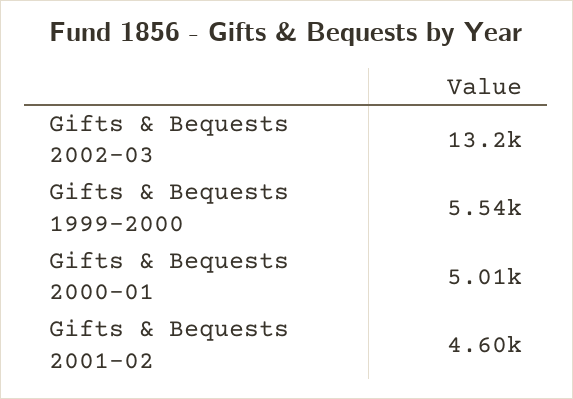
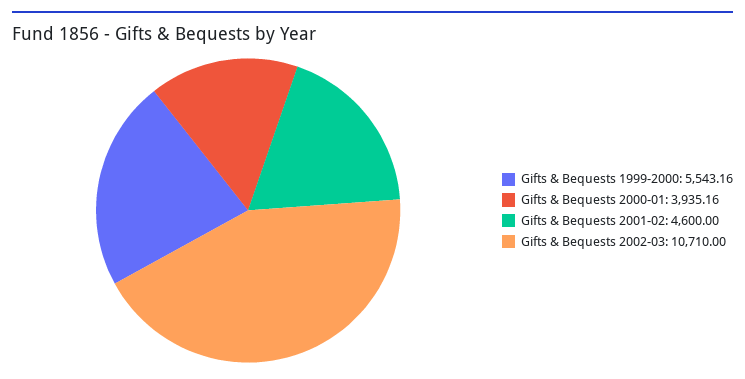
Gifts & Bequests 2002-03: 13200 -> 10710
Gifts & Bequests 2000-01: 5010 -> 3935.16

